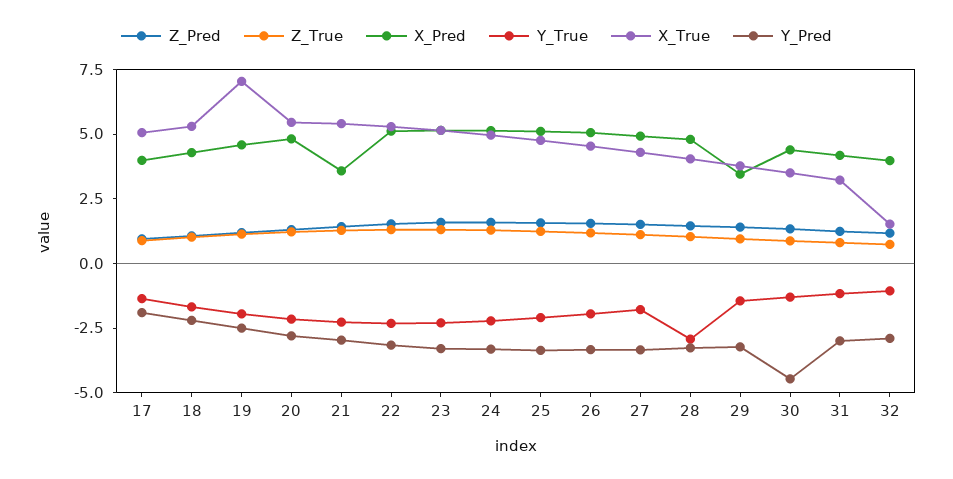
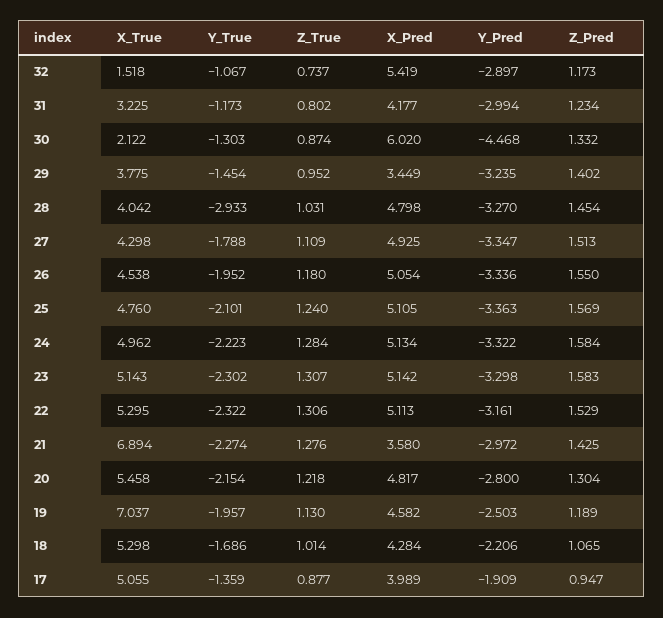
X_True, 21: 5.5 -> 6.894
X_Pred, 30: 4.5 -> 6.02
X_True, 30: 3.5 -> 2.122
X_Pred, 32: 4 -> 5.419

